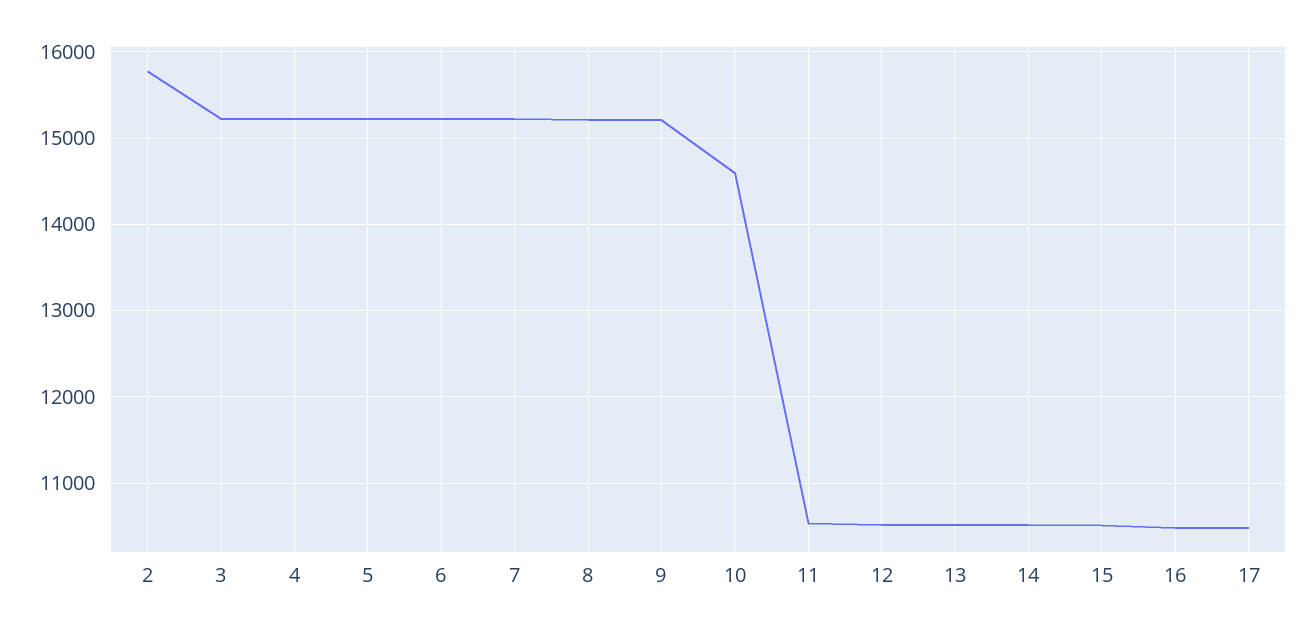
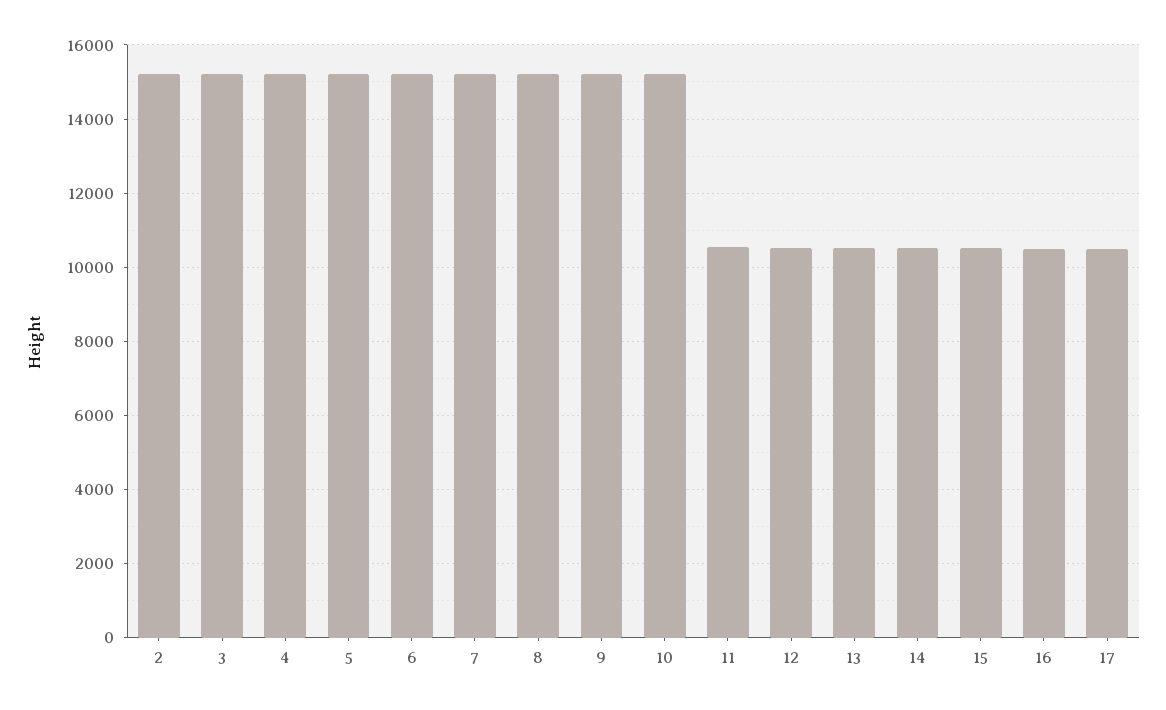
2: 15800 -> 15200
10: 14600 -> 15200

